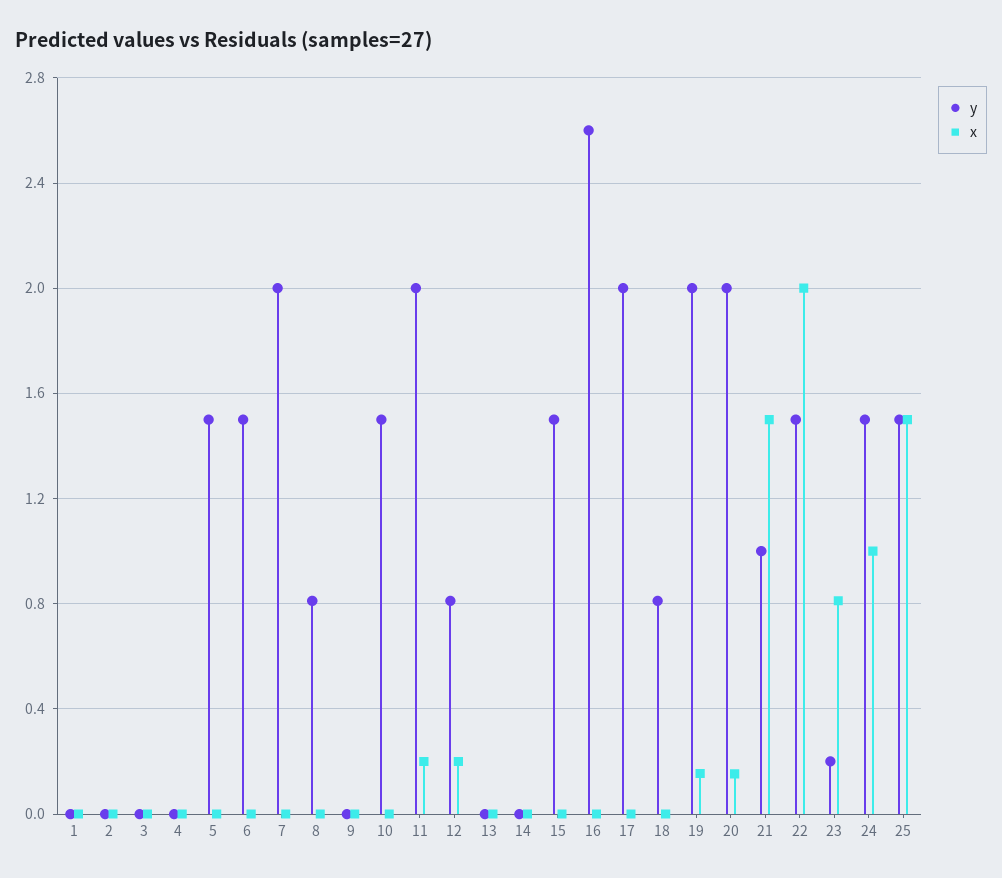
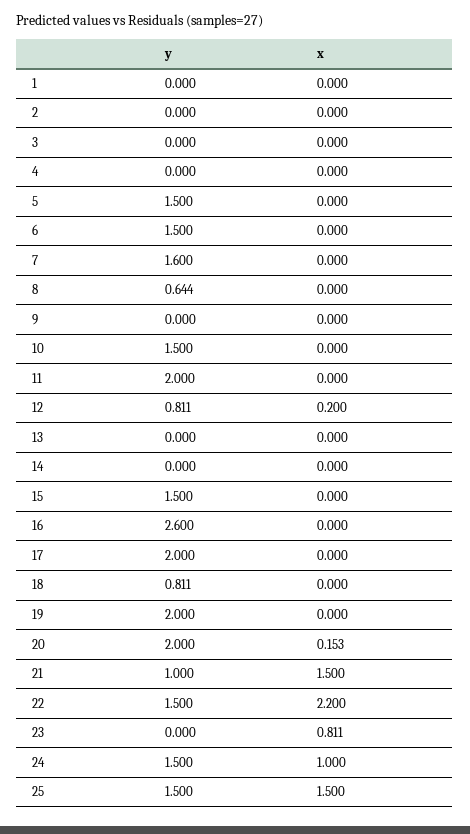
y, 7: 2 -> 1.6
y, 8: 0.8 -> 0.644
x, 11: 0.2 -> 0
x, 19: 0.15 -> 0
x, 22: 2 -> 2.2
y, 23: 0.2 -> 0

